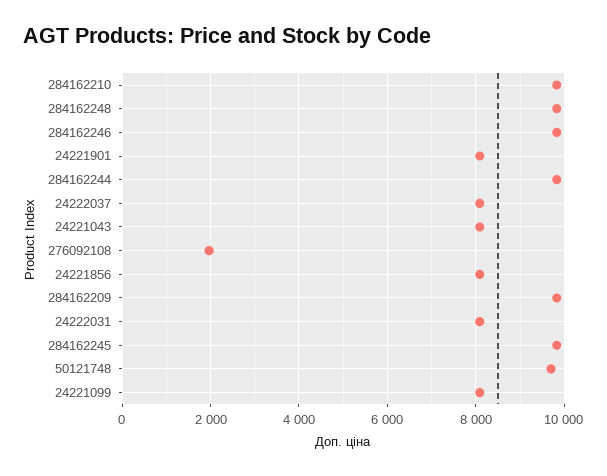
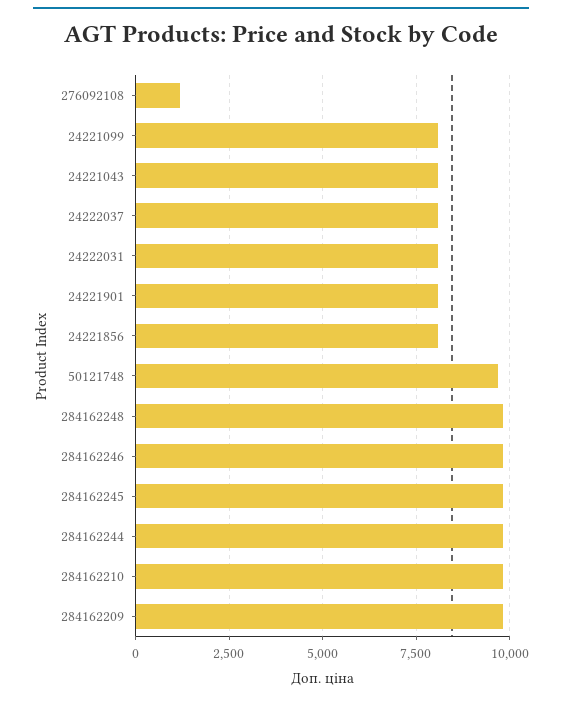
276092108: 2000 -> 1250

